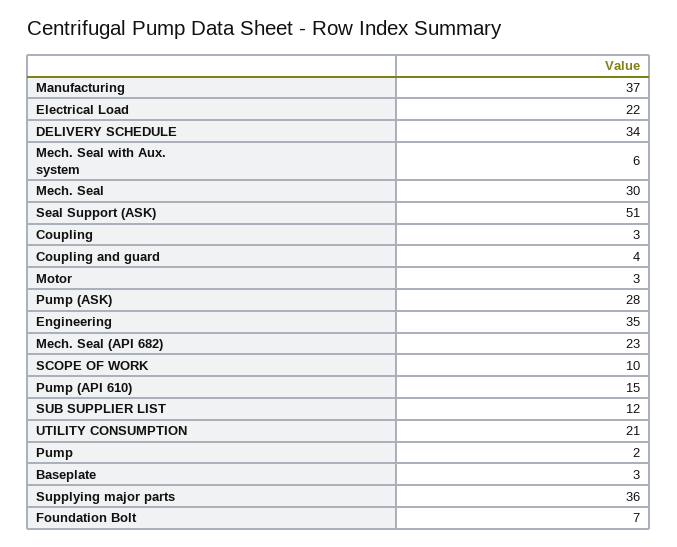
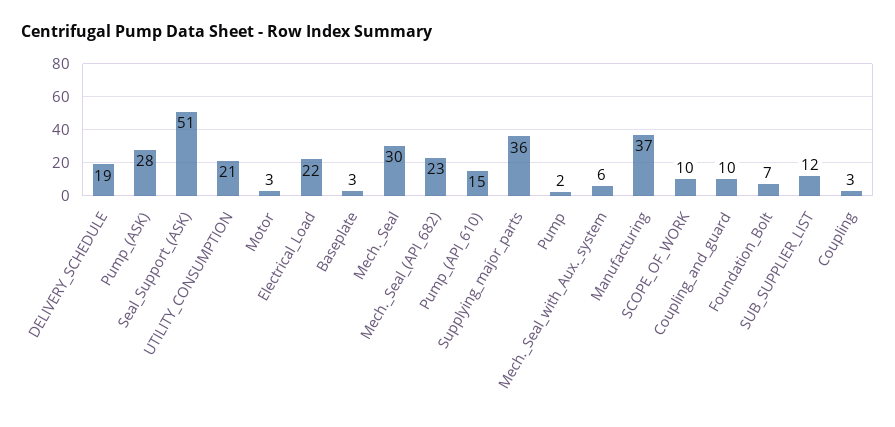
DELIVERY SCHEDULE: 34 -> 19
Coupling and guard: 4 -> 10
Engineering: 35 -> none

